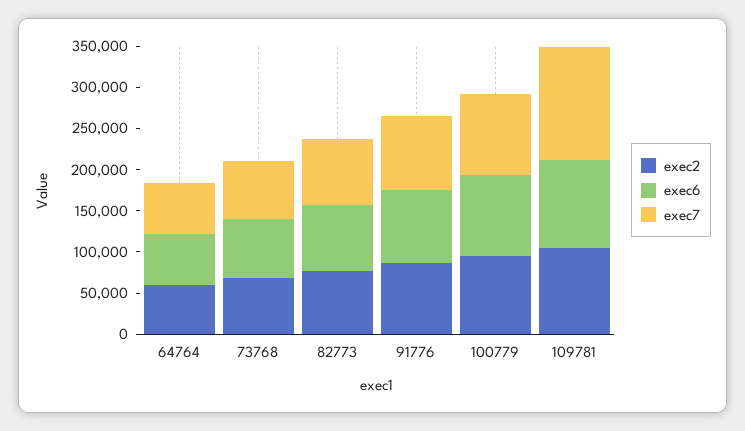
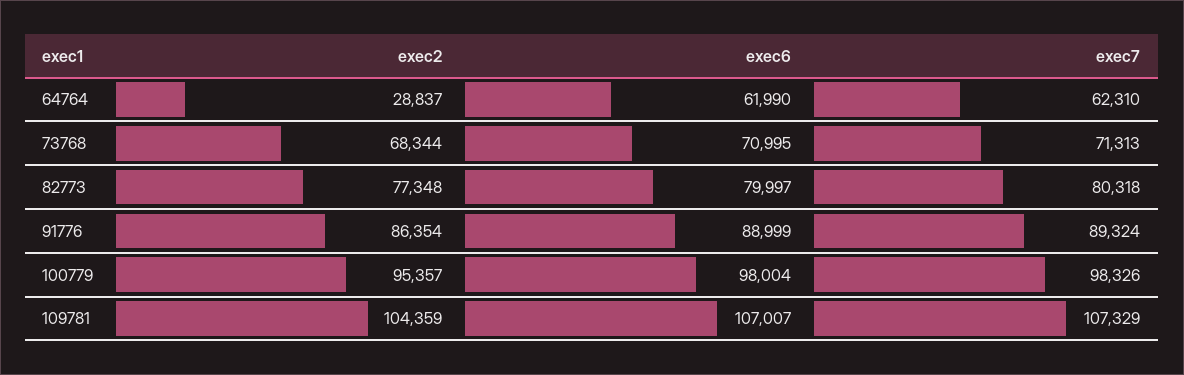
exec2, 64764: 60000 -> 28837
exec7, 109781: 140000 -> 107329

